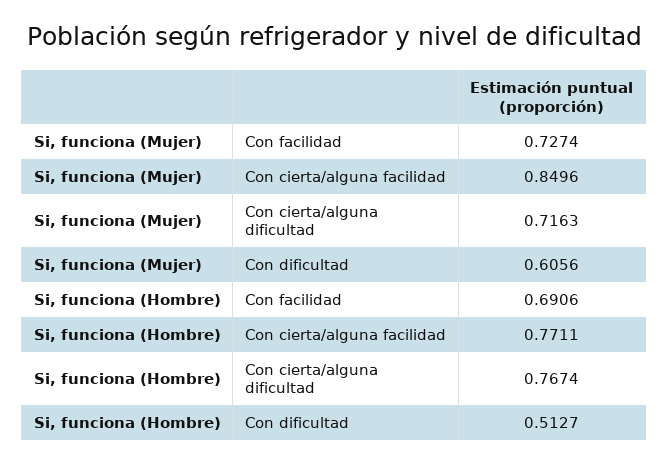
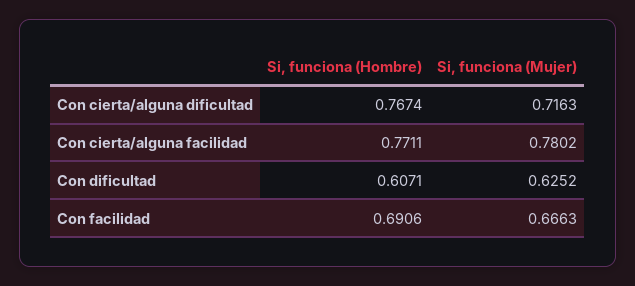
Si, funciona (Mujer), Con facilidad: 0.7274 -> 0.6663
Si, funciona (Mujer), Con cierta/alguna facilidad: 0.8496 -> 0.7802
Si, funciona (Mujer), Con dificultad: 0.6056 -> 0.6252
Si, funciona (Hombre), Con dificultad: 0.5127 -> 0.6071

